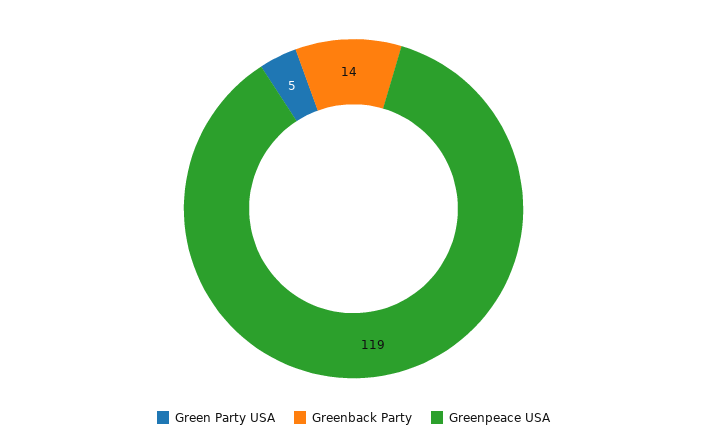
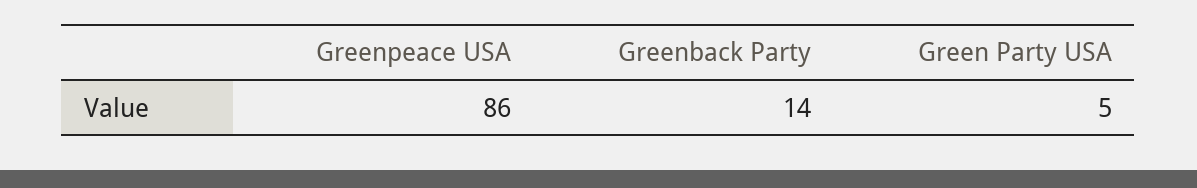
Greenpeace USA: 119 -> 86

